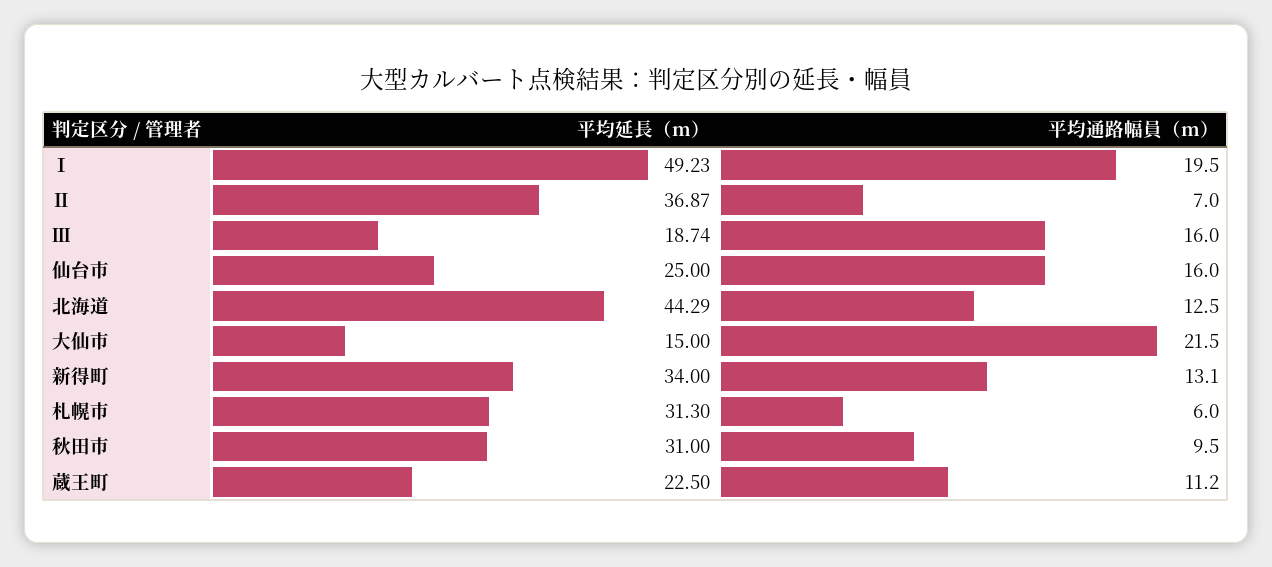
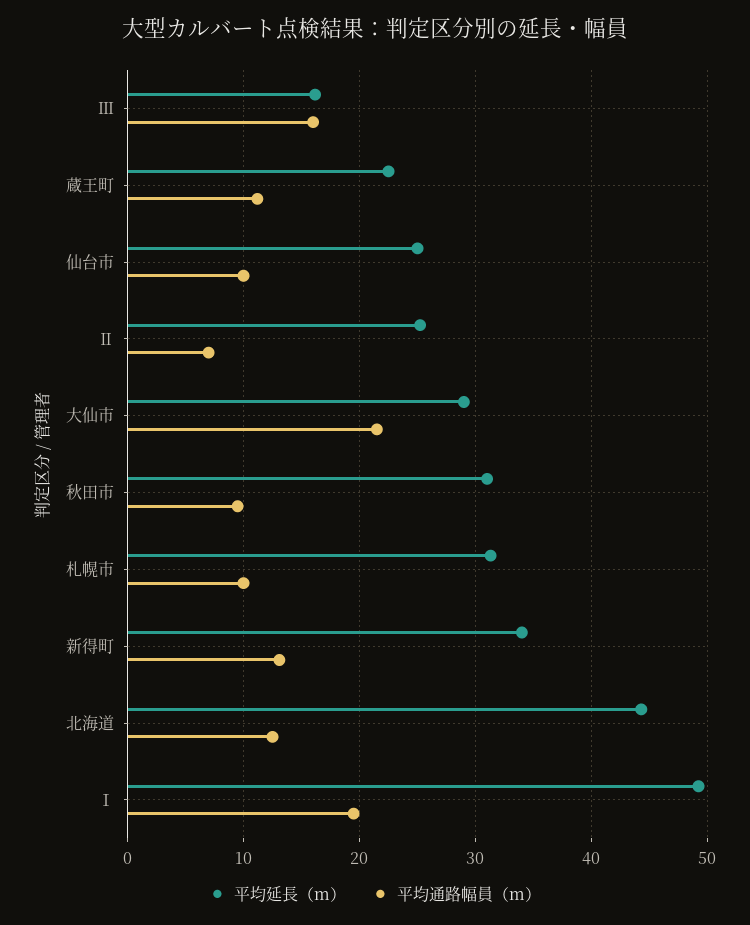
平均延長（m）, Ⅱ: 36.87 -> 25
平均延長（m）, Ⅲ: 18.74 -> 16
平均通路幅員（m）, 仙台市: 16 -> 10
平均延長（m）, 大仙市: 15 -> 29
平均通路幅員（m）, 札幌市: 6 -> 10

